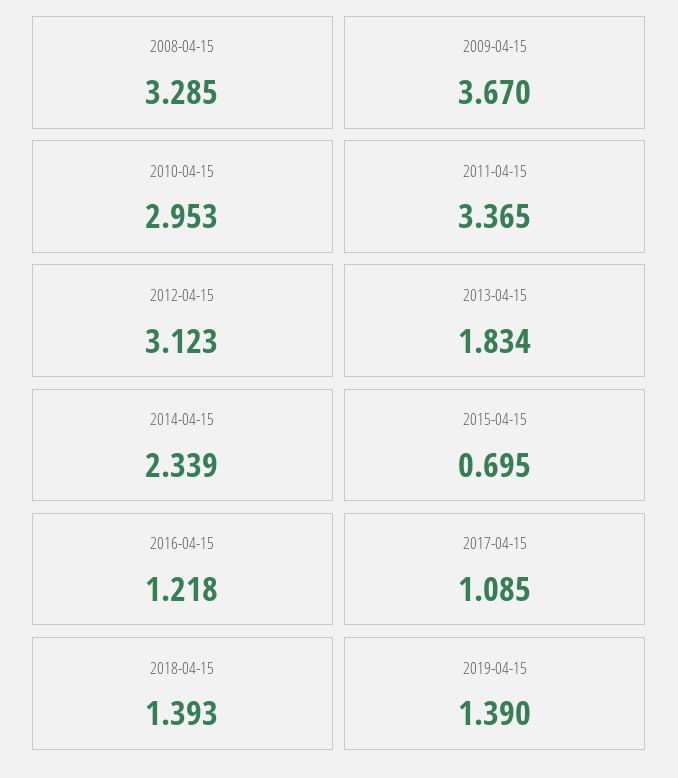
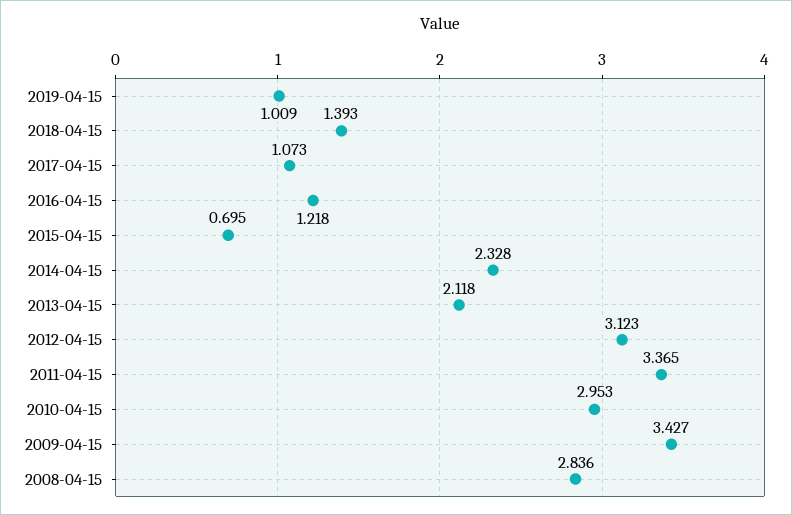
2008-04-15: 3.285 -> 2.836
2009-04-15: 3.67 -> 3.427
2013-04-15: 1.834 -> 2.118
2014-04-15: 2.339 -> 2.328
2017-04-15: 1.085 -> 1.073
2019-04-15: 1.39 -> 1.009

